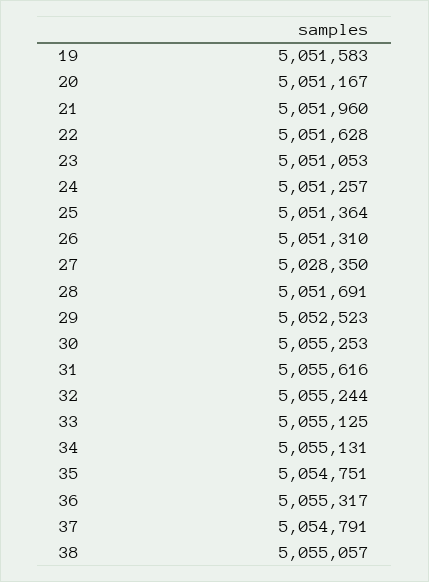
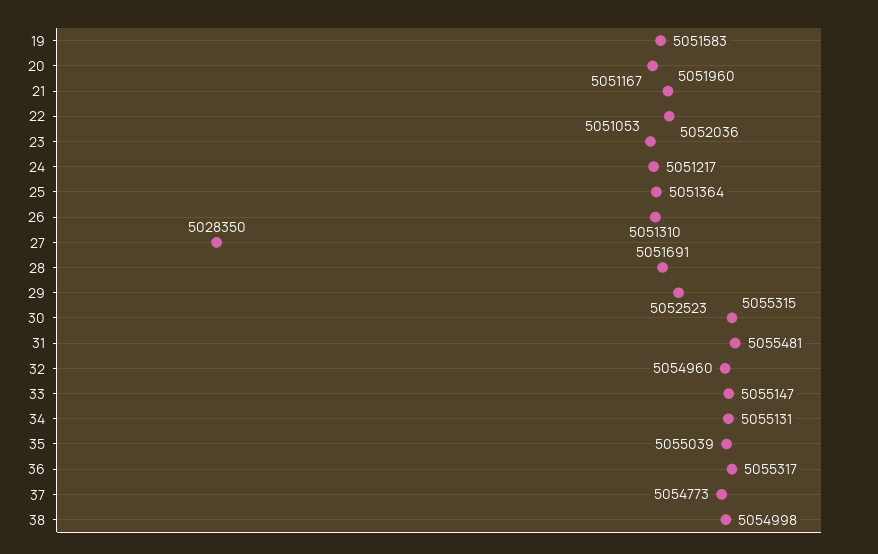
22: 5051628 -> 5052036
24: 5051257 -> 5051217
30: 5055253 -> 5055315
31: 5055616 -> 5055481
32: 5055244 -> 5054960
33: 5055125 -> 5055147
35: 5054751 -> 5055039
37: 5054791 -> 5054773
38: 5055057 -> 5054998

